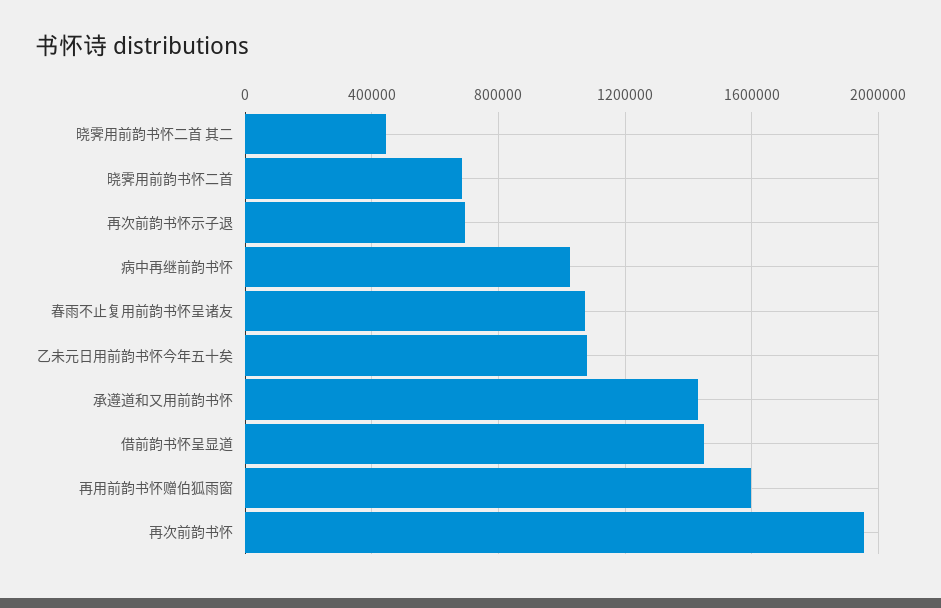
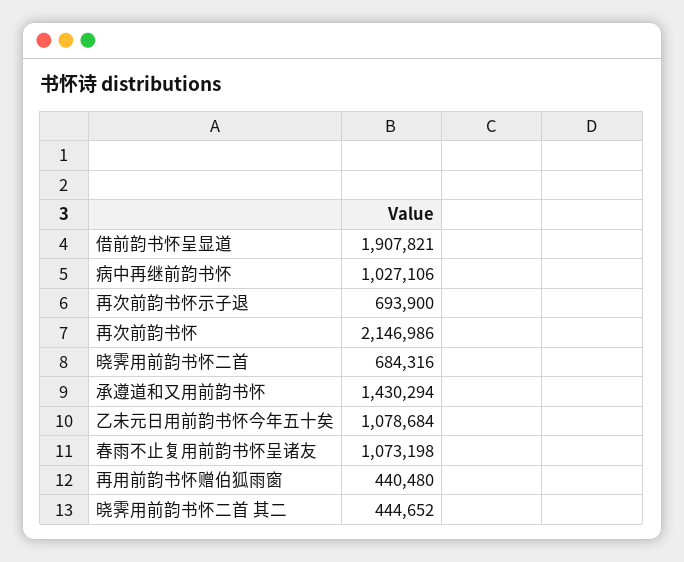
借前韵书怀呈显道: 1450000 -> 1907821
再用前韵书怀赠伯狐雨窗: 1600000 -> 440480
再次前韵书怀: 1950000 -> 2146986

